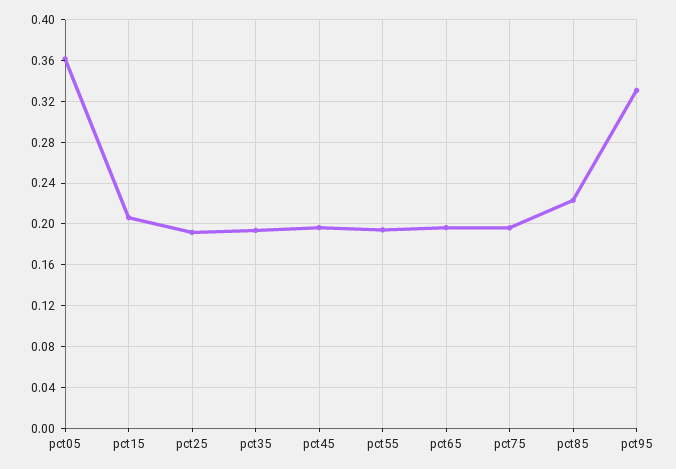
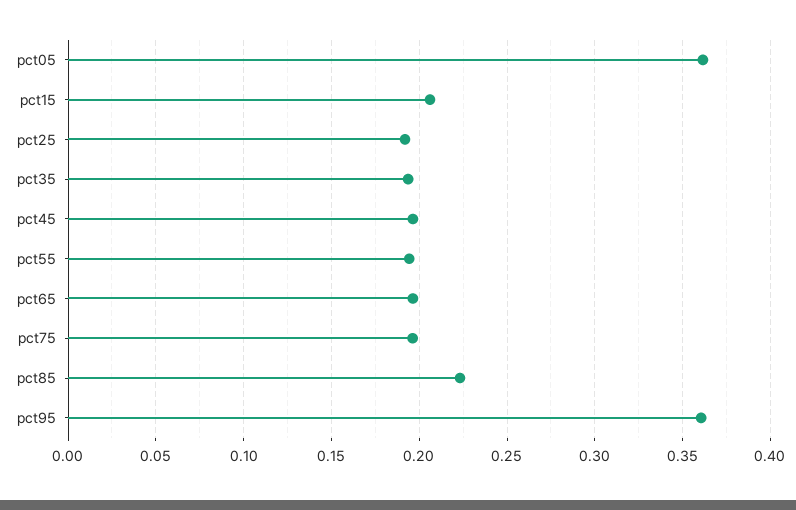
pct95: 0.33 -> 0.36

